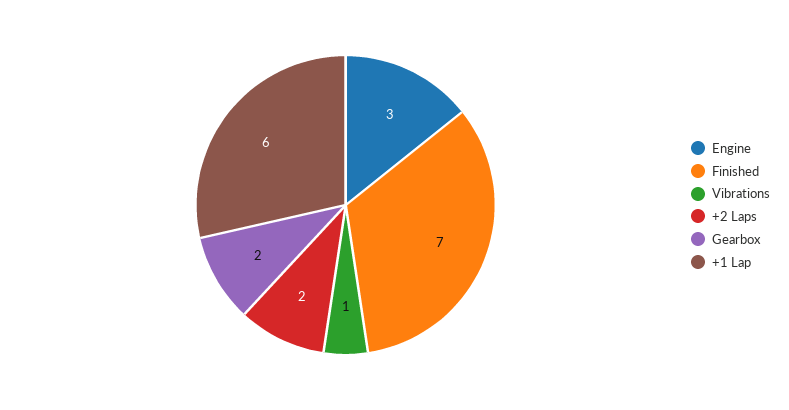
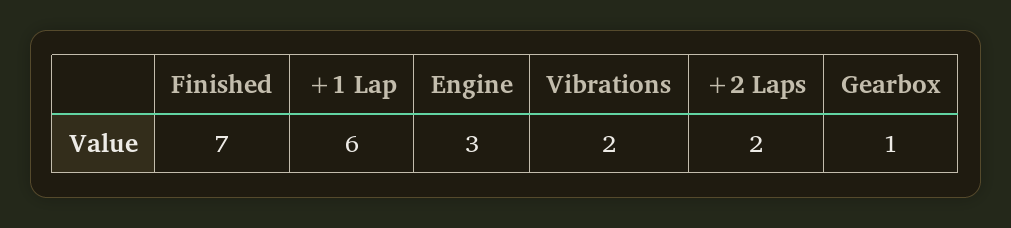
Vibrations: 1 -> 2
Gearbox: 2 -> 1

